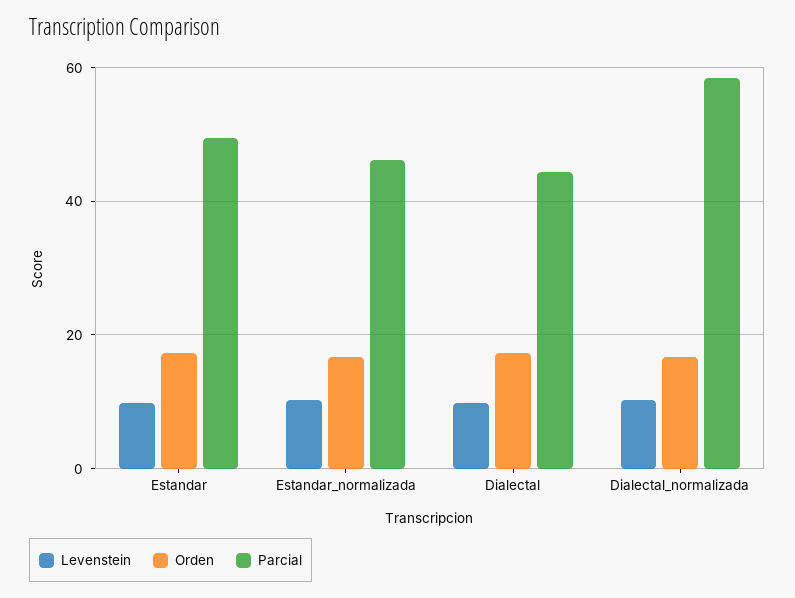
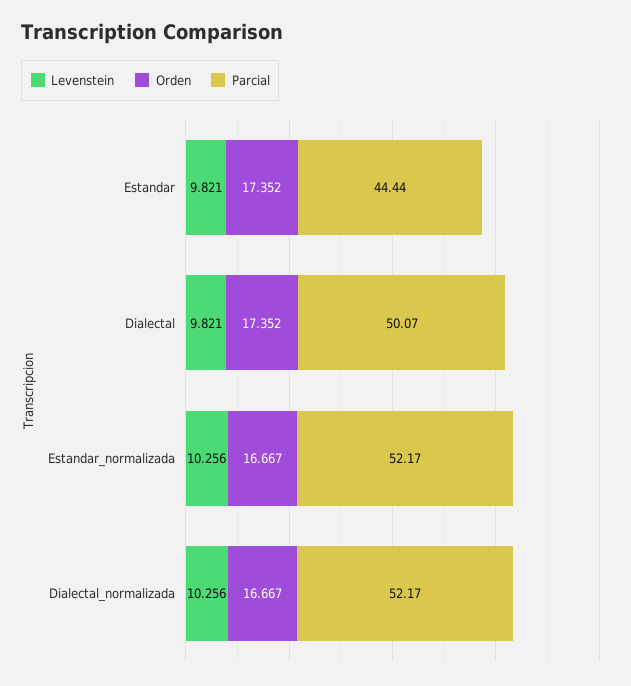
Parcial, Estandar: 50 -> 44.44
Parcial, Estandar_normalizada: 46 -> 52.17
Parcial, Dialectal: 44 -> 50.07
Parcial, Dialectal_normalizada: 58 -> 52.17

